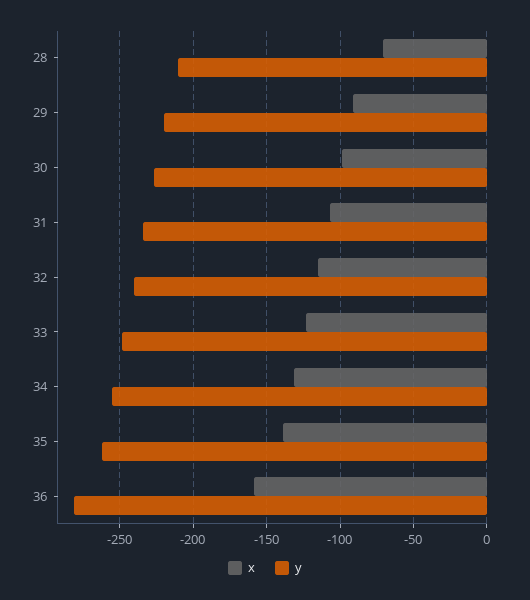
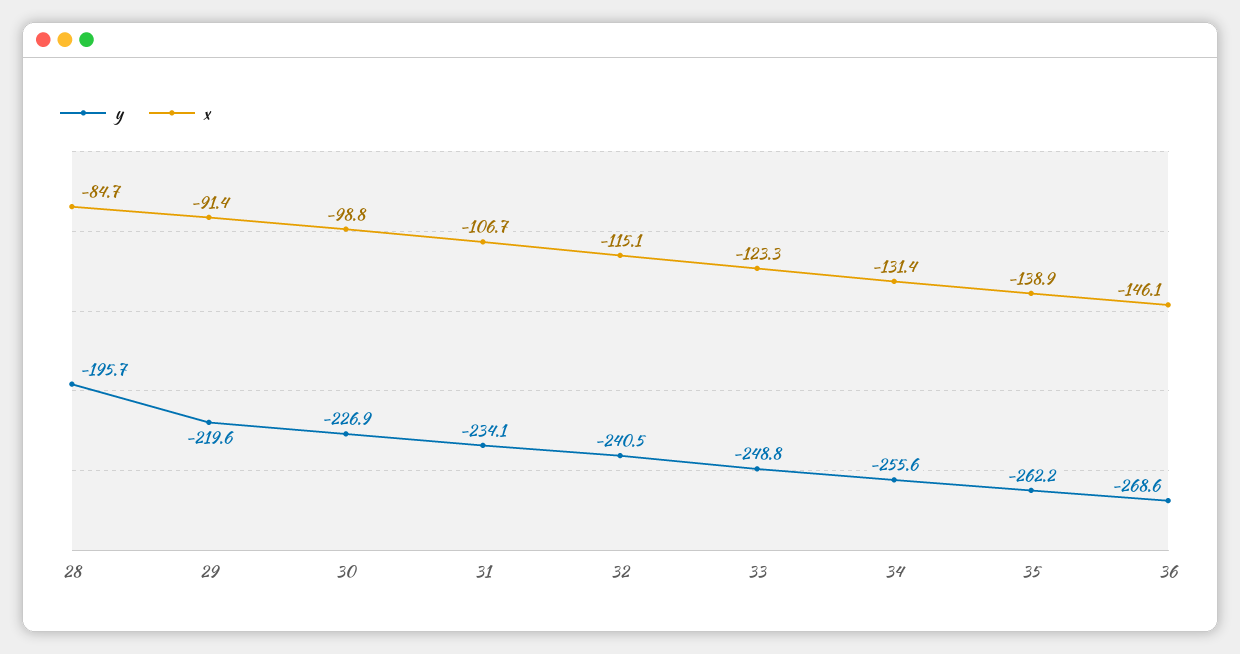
x, 28: -70 -> -84.7
y, 28: -210 -> -195.7
x, 36: -160 -> -146.1
y, 36: -280 -> -268.6

